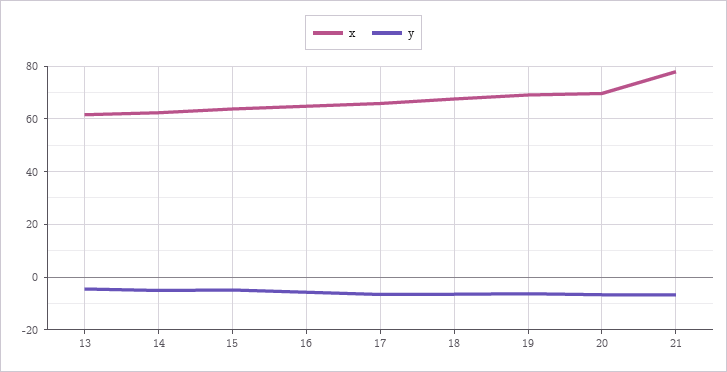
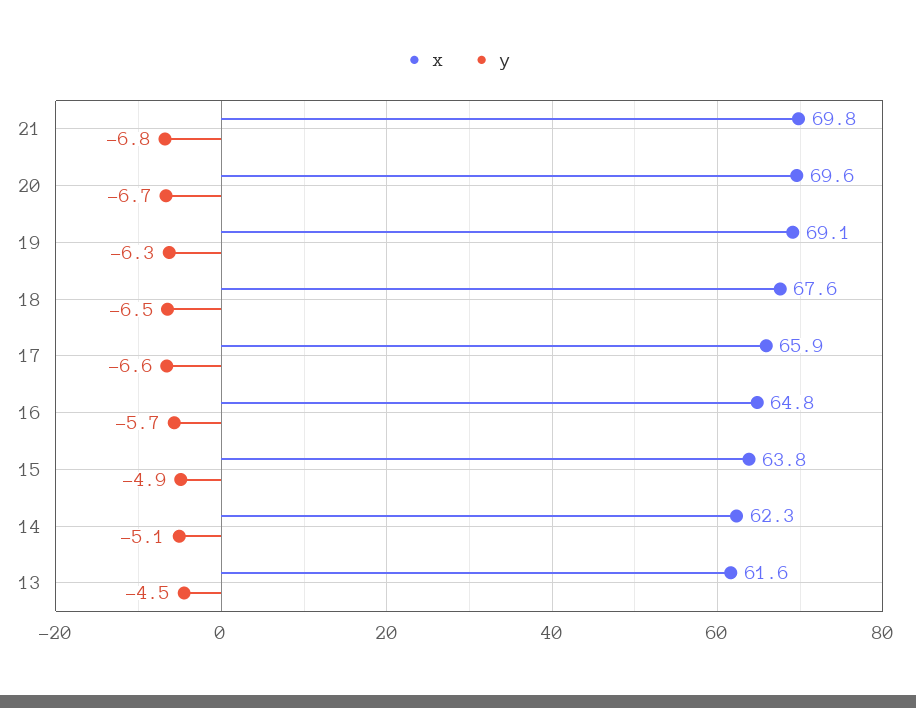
x, 21: 77.5 -> 69.8

